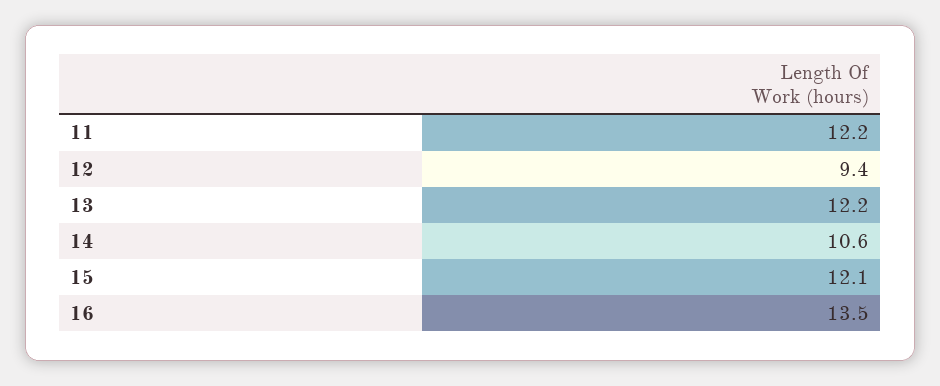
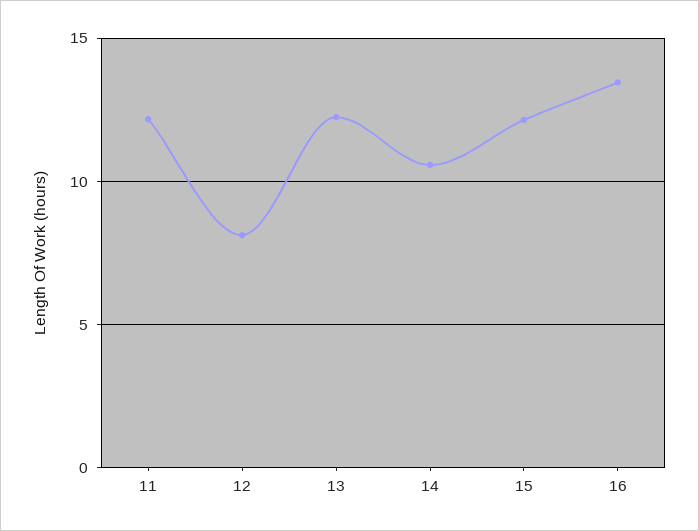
12: 9.4 -> 8

